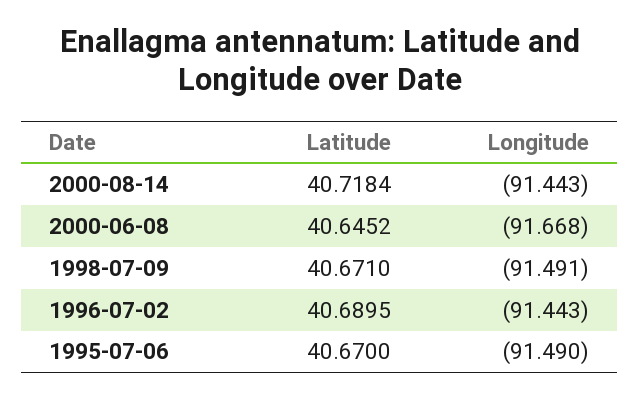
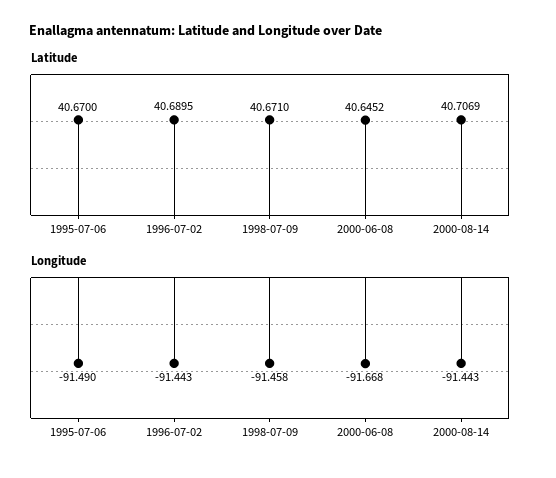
Latitude, 2000-08-14: 40.7184 -> 40.7069
Longitude, 1998-07-09: -91.491 -> -91.458

